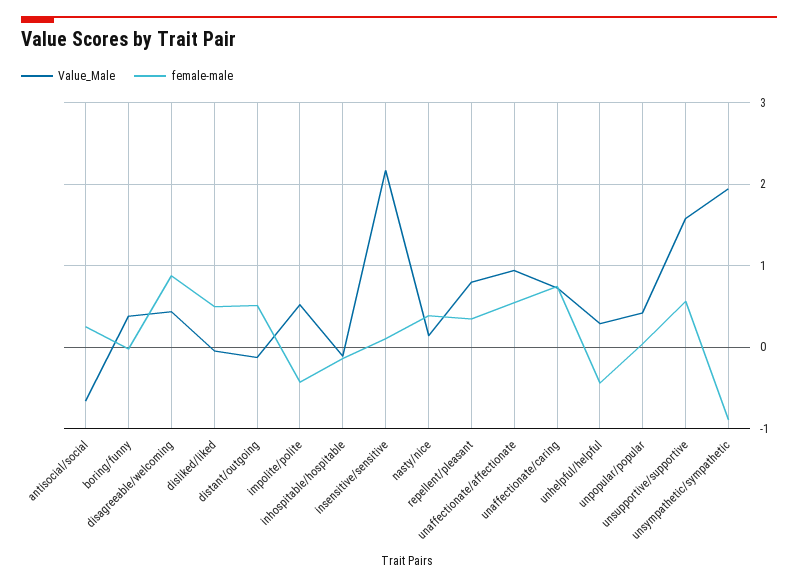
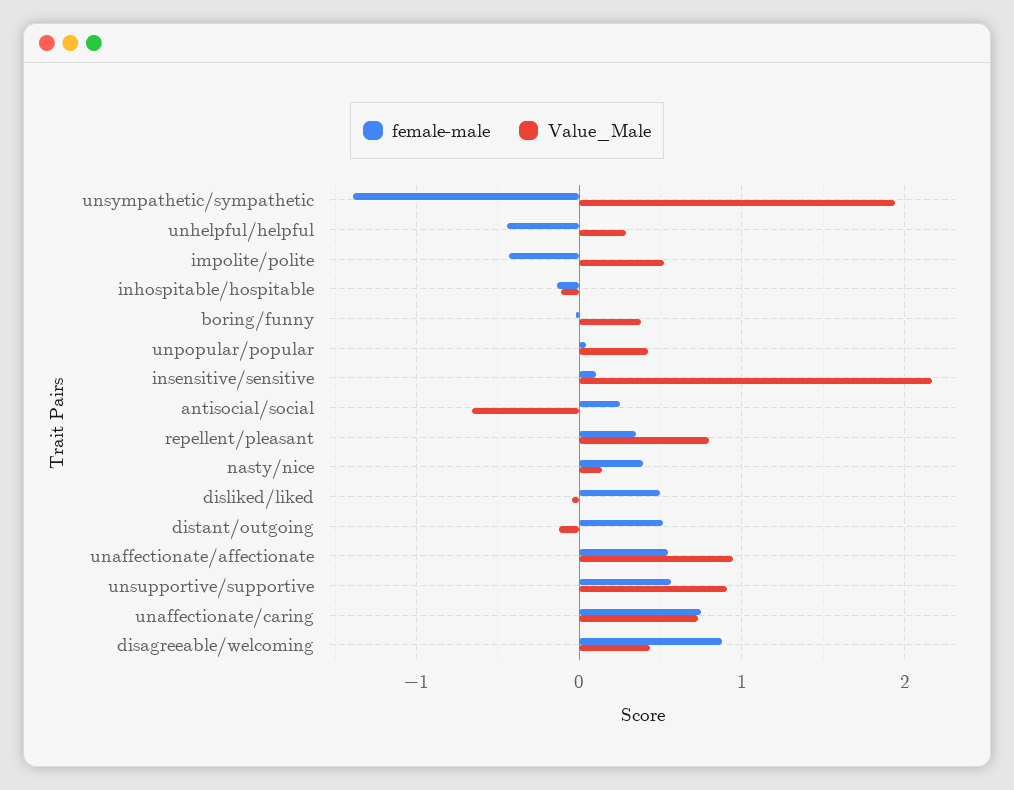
Value_Male, unsupportive/supportive: 1.6 -> 0.9
female-male, unsympathetic/sympathetic: -0.9 -> -1.4

